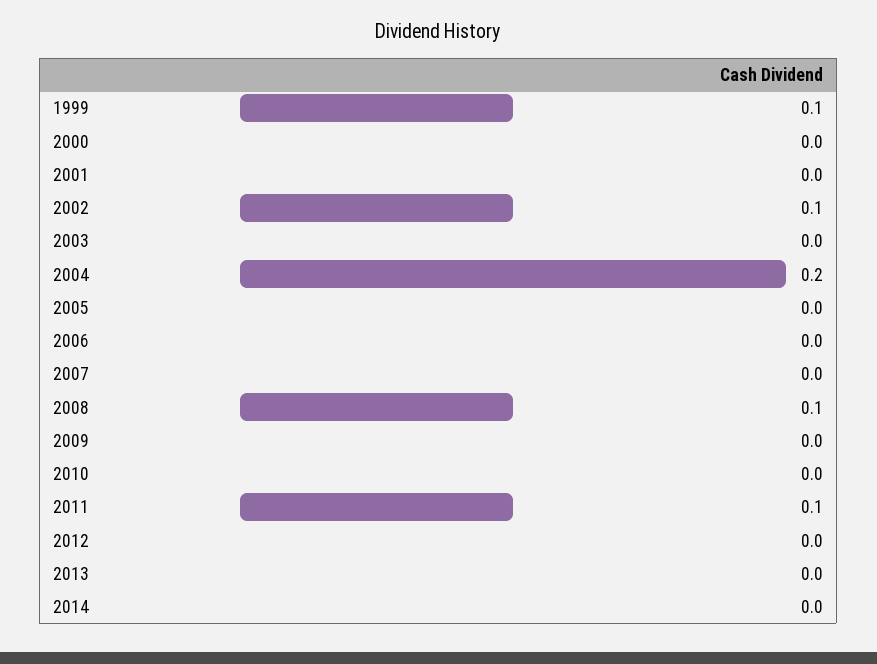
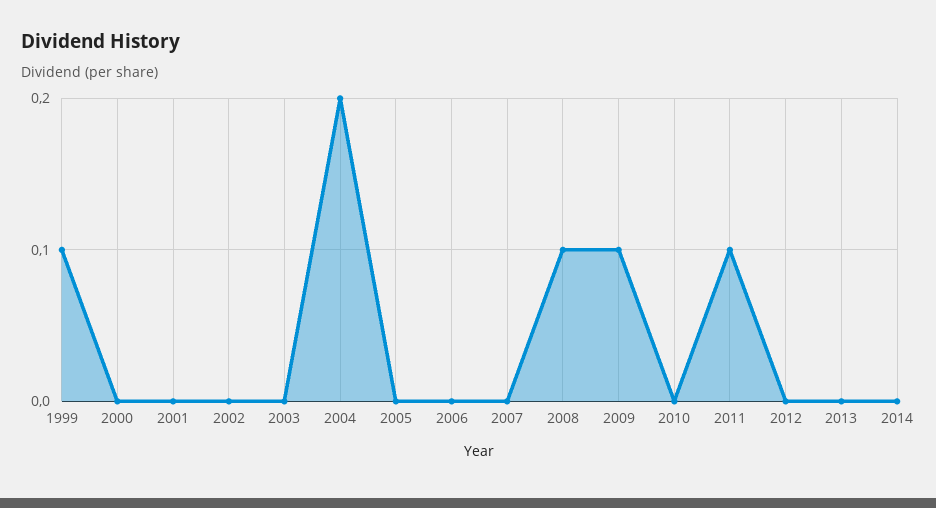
2002: 0.1 -> 0
2009: 0 -> 0.1

